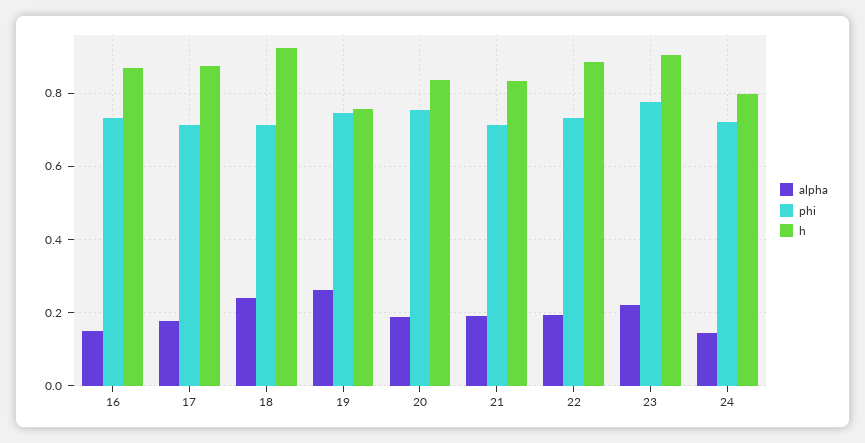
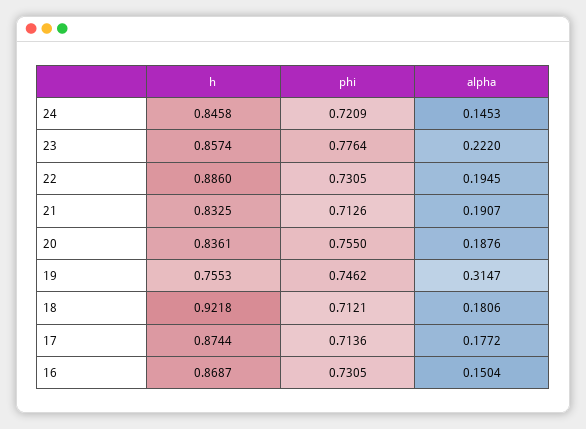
alpha, 18: 0.24 -> 0.1806
alpha, 19: 0.26 -> 0.3147
h, 23: 0.9 -> 0.8574
h, 24: 0.8 -> 0.8458

